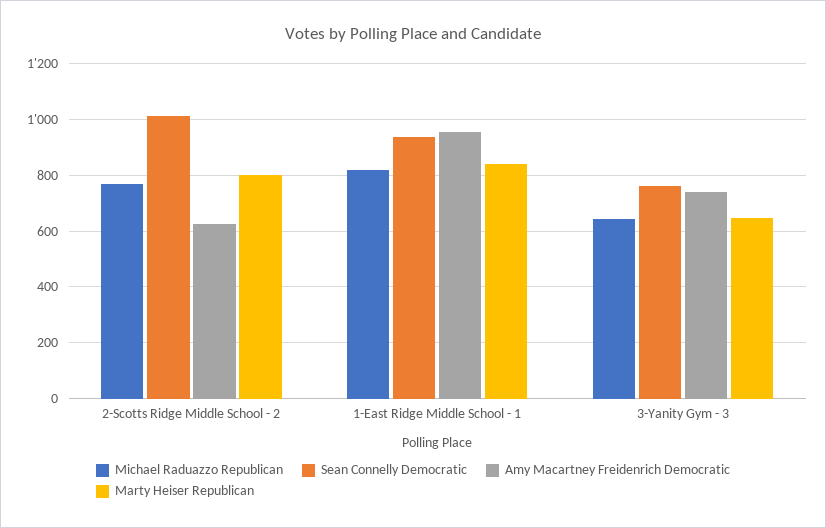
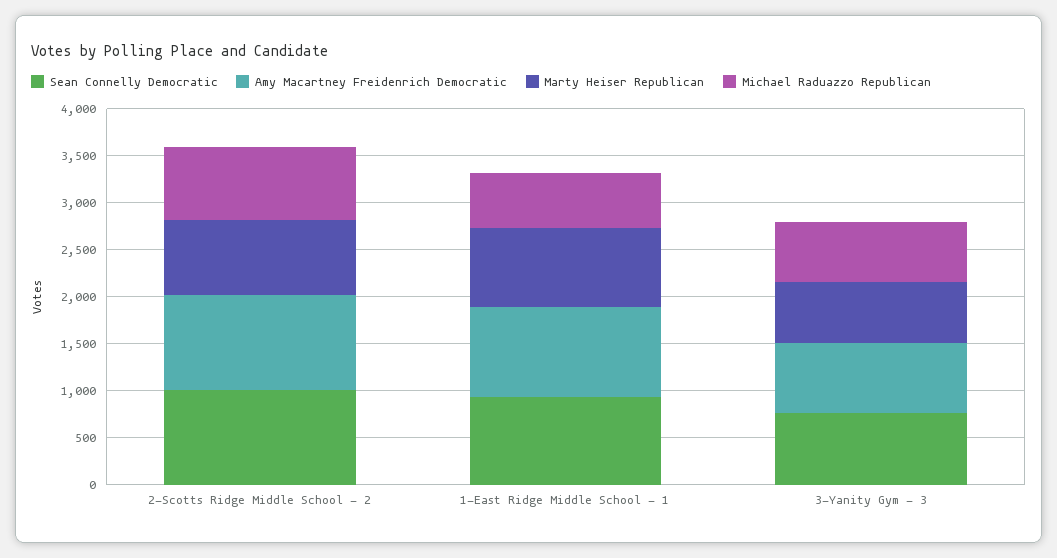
Amy Macartney Freidenrich Democratic, 2-Scotts Ridge Middle School - 2: 625 -> 1000
Michael Raduazzo Republican, 1-East Ridge Middle School - 1: 825 -> 600

